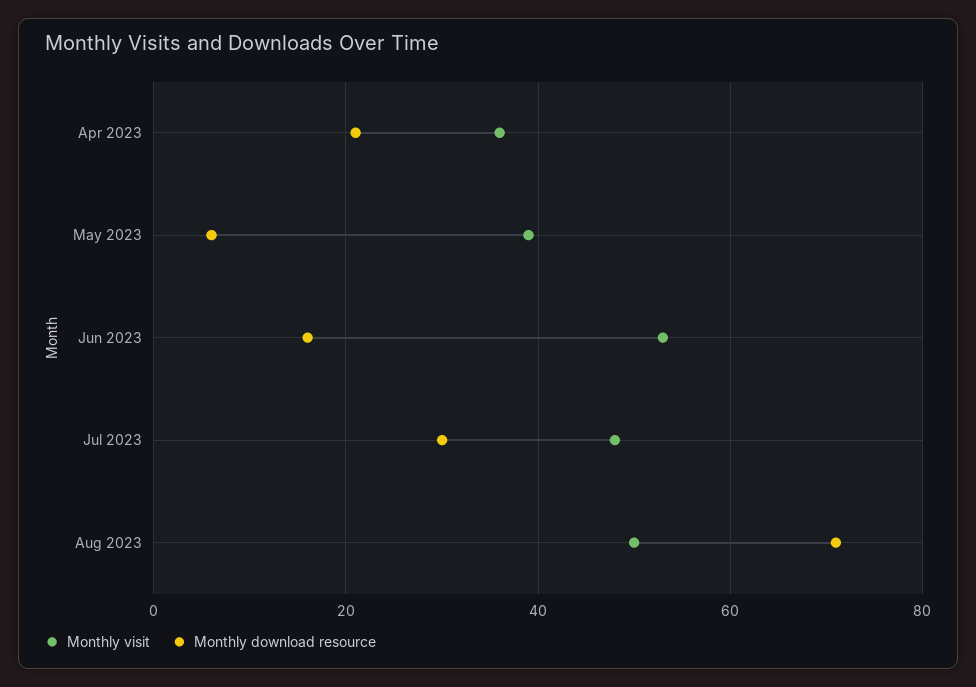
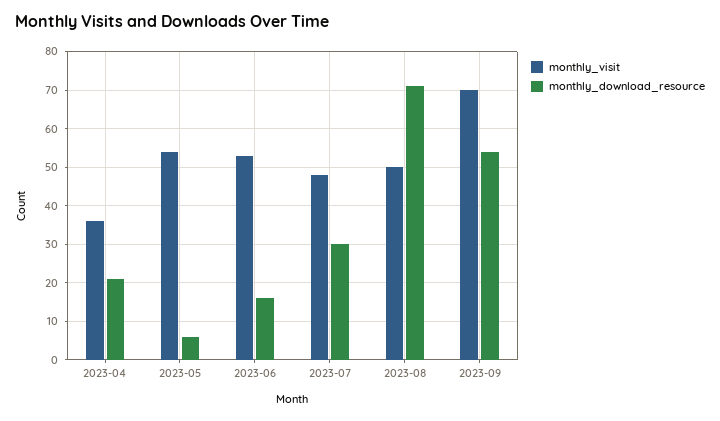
Monthly visit, May 2023: 40 -> 55
Monthly visit, 2023-09: none -> 70
Monthly download resource, 2023-09: none -> 55

